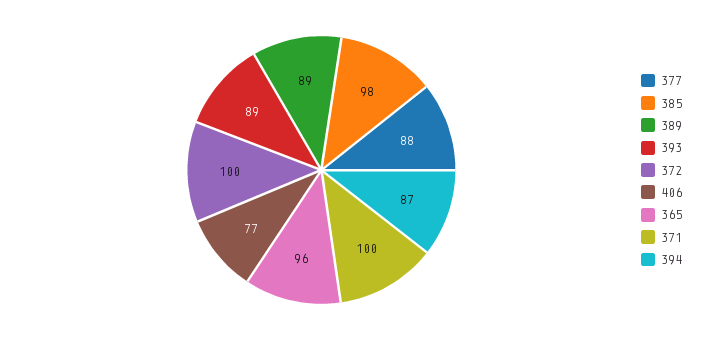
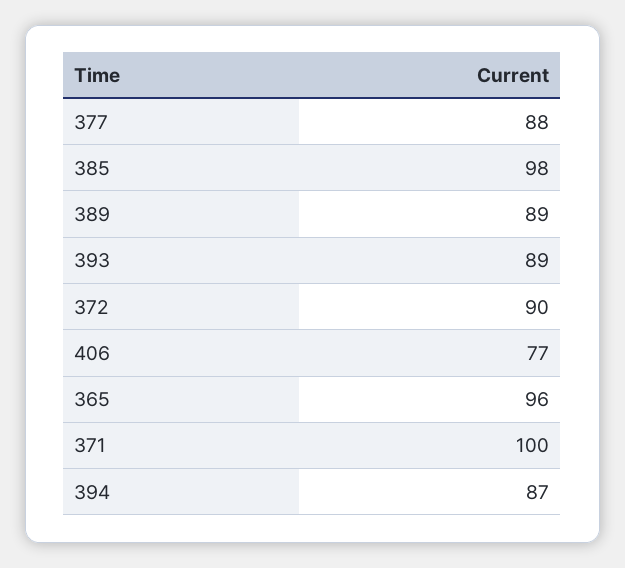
372: 100 -> 90

